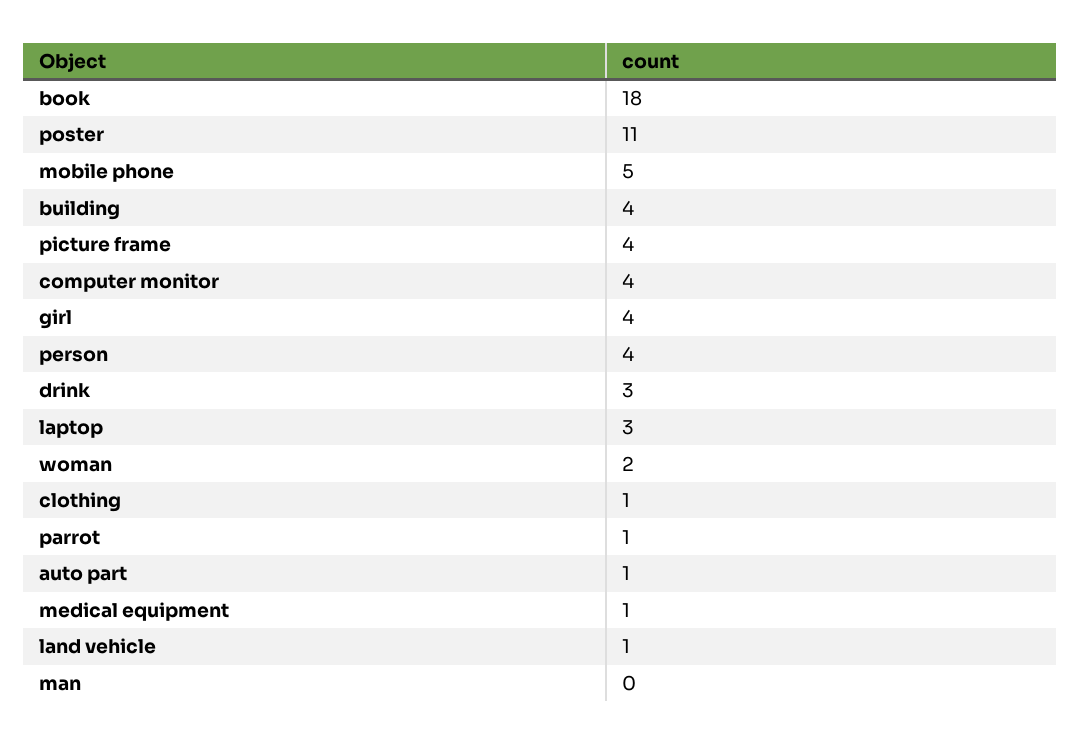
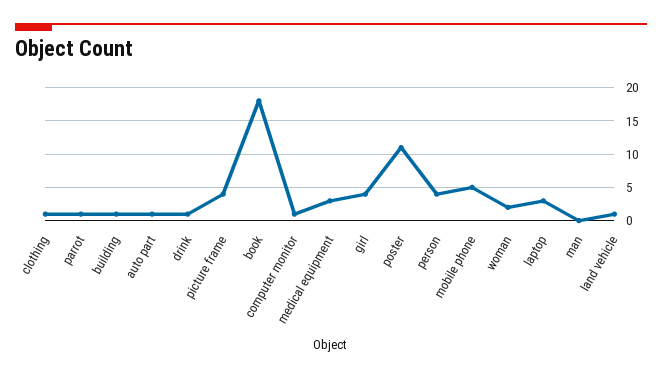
building: 4 -> 1
computer monitor: 4 -> 1
drink: 3 -> 1
medical equipment: 1 -> 3

